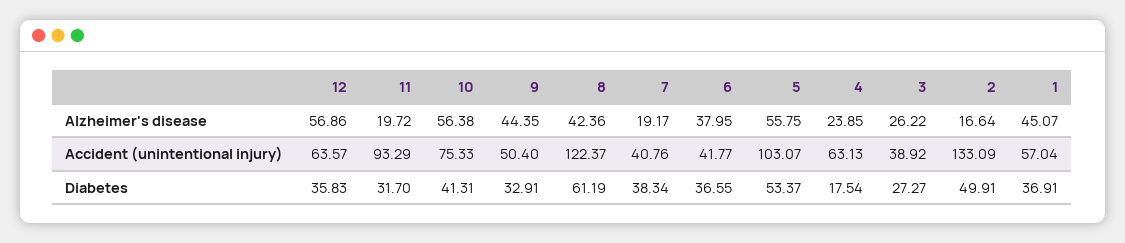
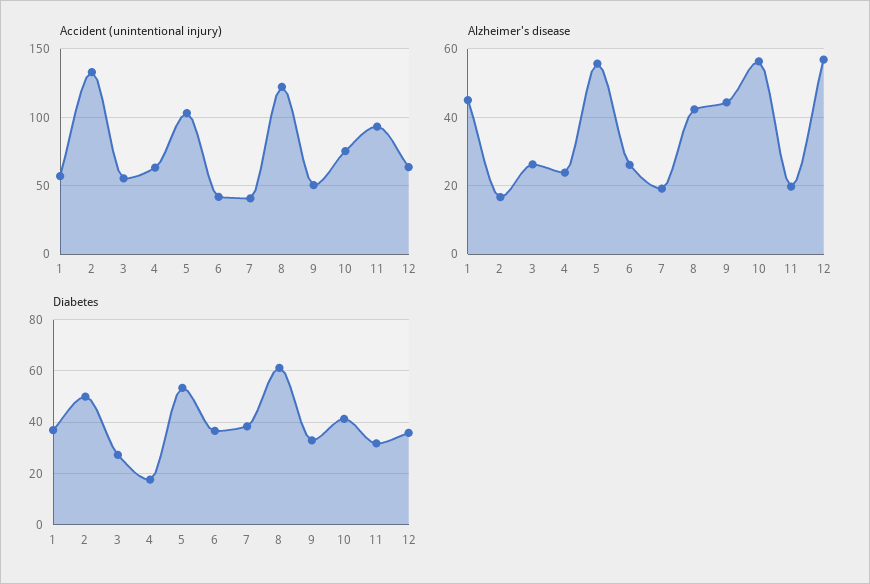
Alzheimer's disease, 6: 37.95 -> 26
Accident (unintentional injury), 3: 38.92 -> 55

